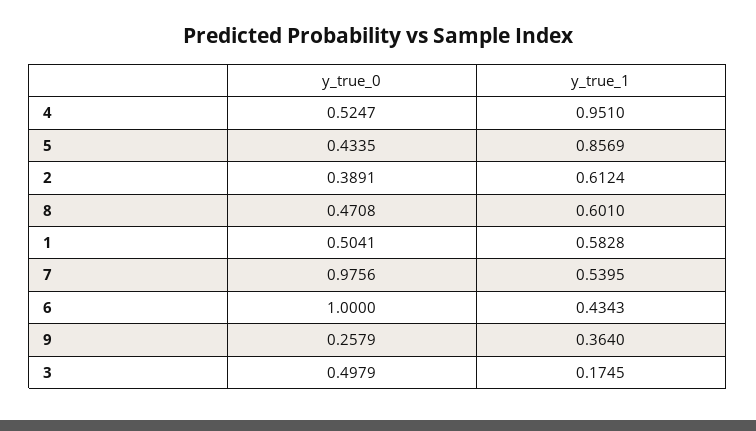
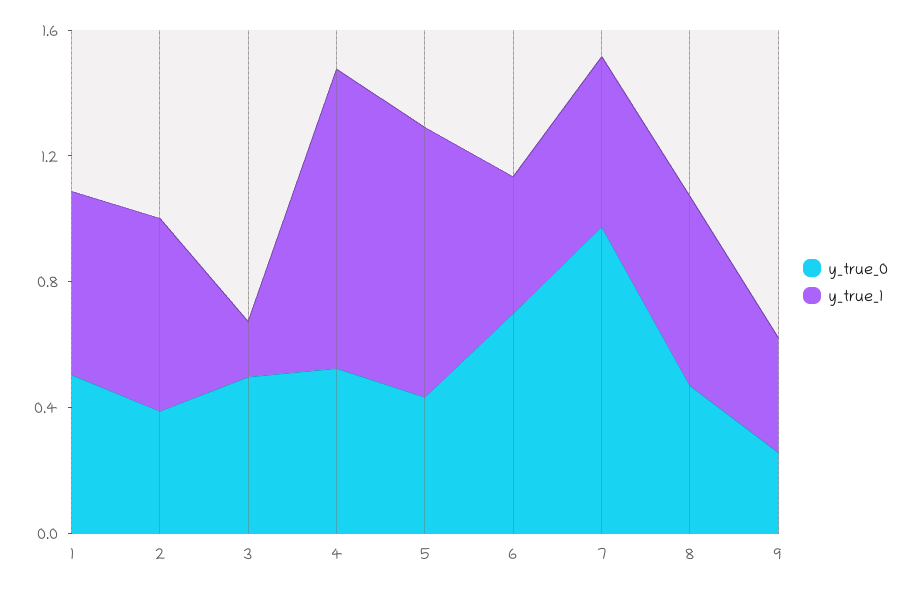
y_true_0, 6: 1 -> 0.7

